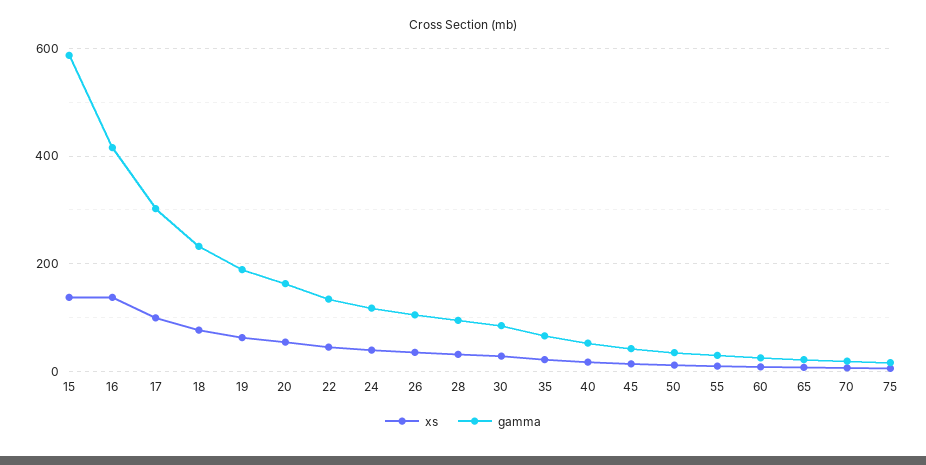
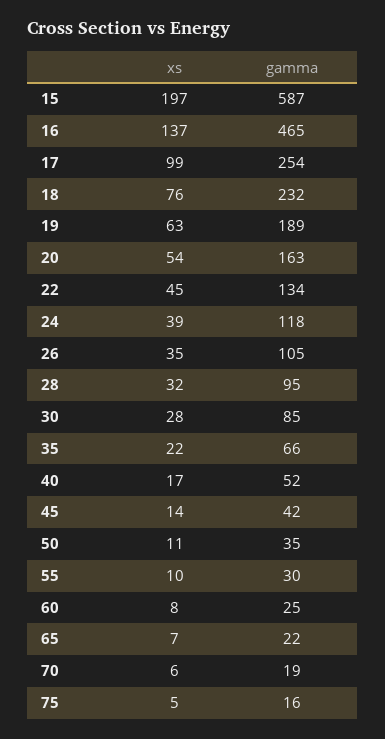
xs, 15: 140 -> 197
gamma, 16: 420 -> 465
gamma, 17: 300 -> 254

